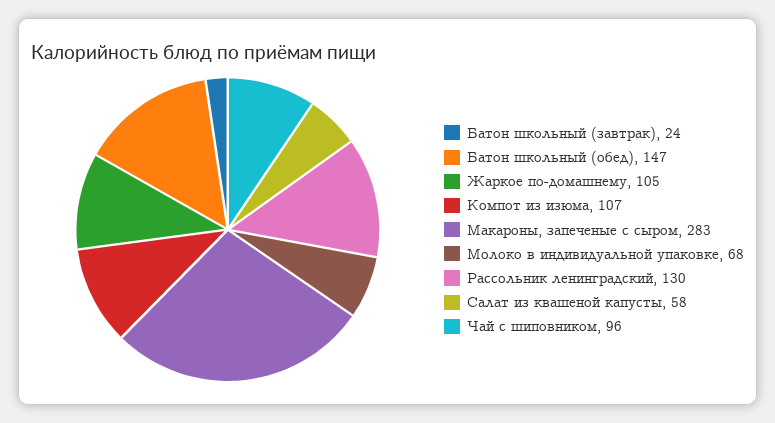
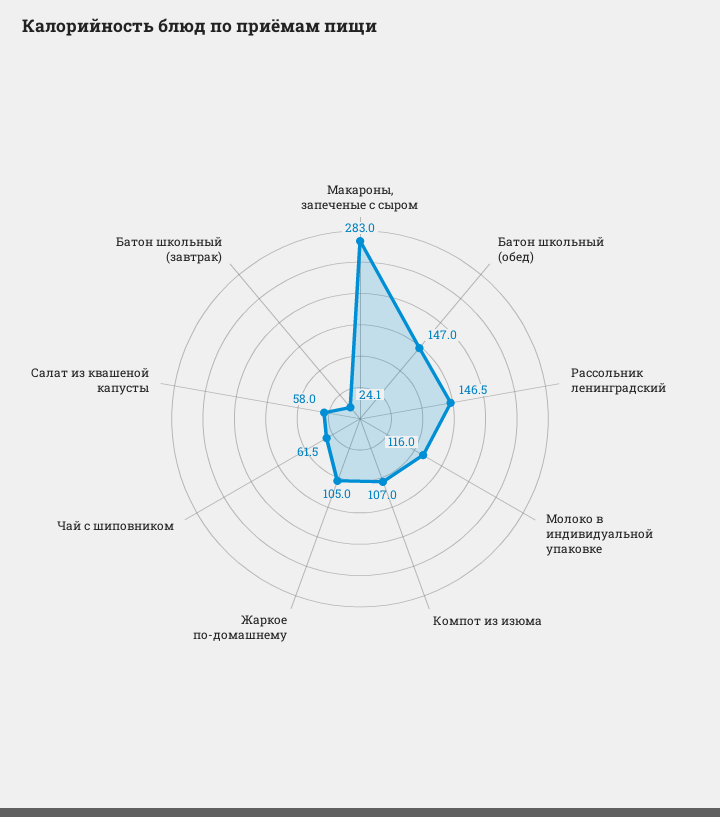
Молоко в индивидуальной упаковке: 68 -> 116
Рассольник ленинградский: 130 -> 146.5
Чай с шиповником: 96 -> 61.5

